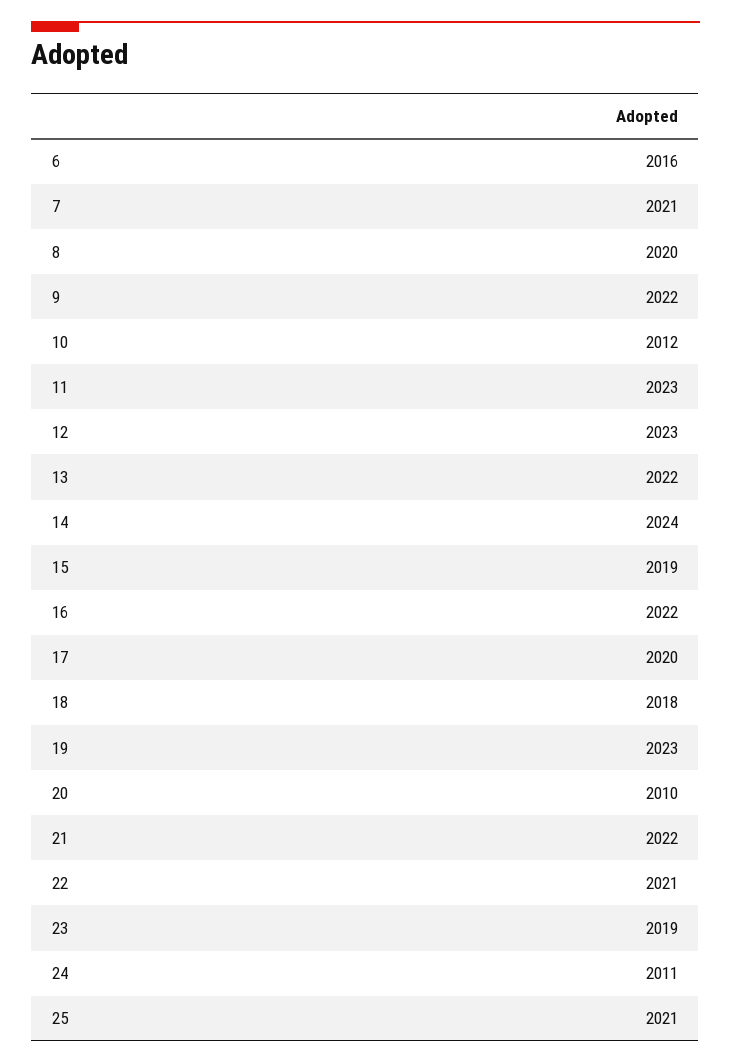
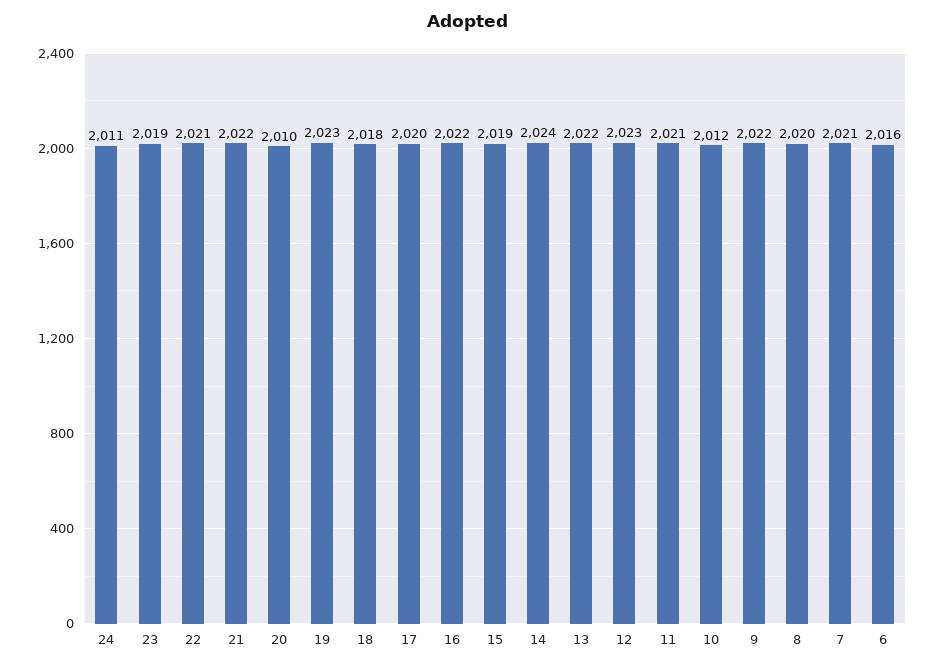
11: 2023 -> 2021
25: 2021 -> none

